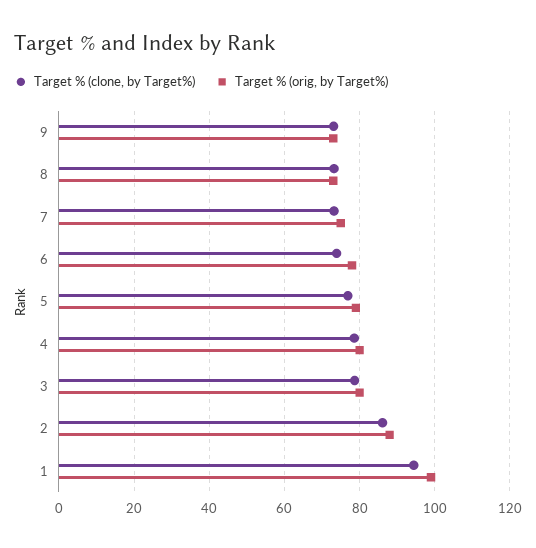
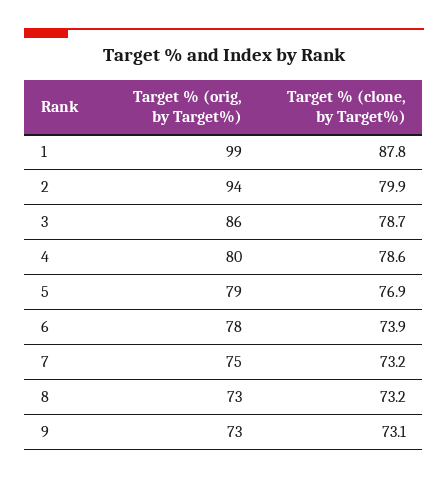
Target % (orig, by Target%), 3: 80 -> 86
Target % (clone, by Target%), 2: 86 -> 79.9
Target % (orig, by Target%), 2: 88 -> 94
Target % (clone, by Target%), 1: 94 -> 87.8

